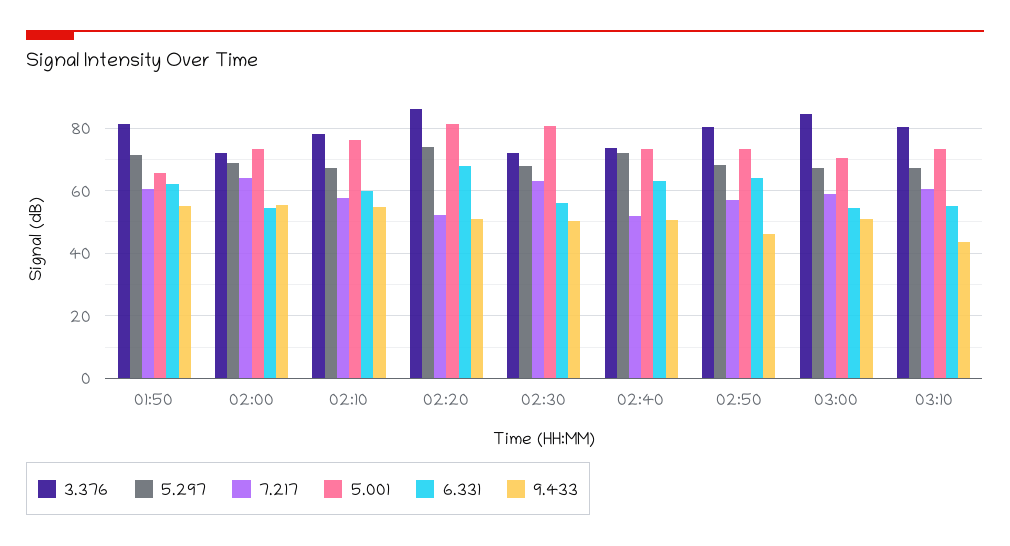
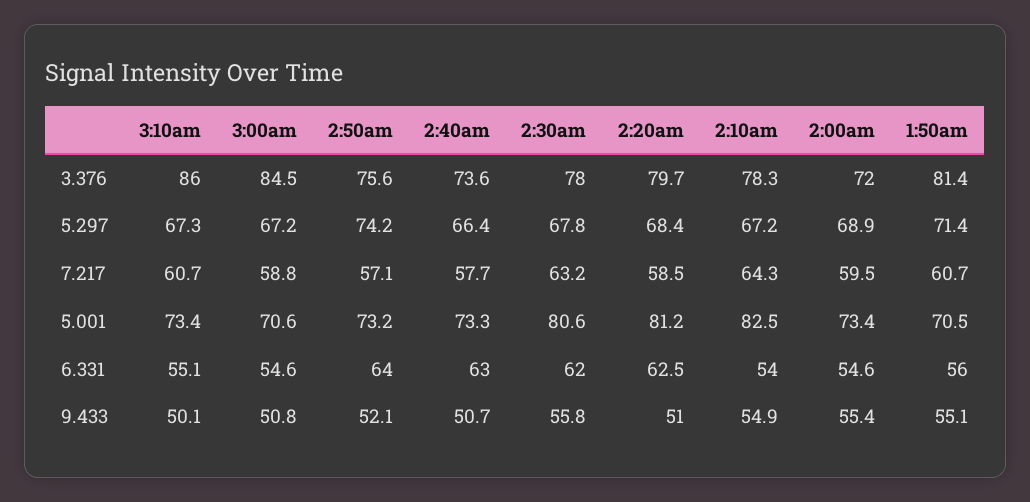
5.001, 01:50: 66 -> 70.5
6.331, 01:50: 62 -> 56
7.217, 02:00: 64 -> 59.5
7.217, 02:10: 58 -> 64.3
5.001, 02:10: 76 -> 82.5
6.331, 02:10: 60 -> 54
3.376, 02:20: 86 -> 79.7
5.297, 02:20: 74 -> 68.4
7.217, 02:20: 52 -> 58.5
6.331, 02:20: 68 -> 62.5
3.376, 02:30: 72 -> 78
6.331, 02:30: 56 -> 62
9.433, 02:30: 50 -> 55.8
5.297, 02:40: 72 -> 66.4
7.217, 02:40: 52 -> 57.7
3.376, 02:50: 80 -> 75.6
5.297, 02:50: 68 -> 74.2
9.433, 02:50: 46 -> 52.1
3.376, 03:10: 80 -> 86
9.433, 03:10: 44 -> 50.1

